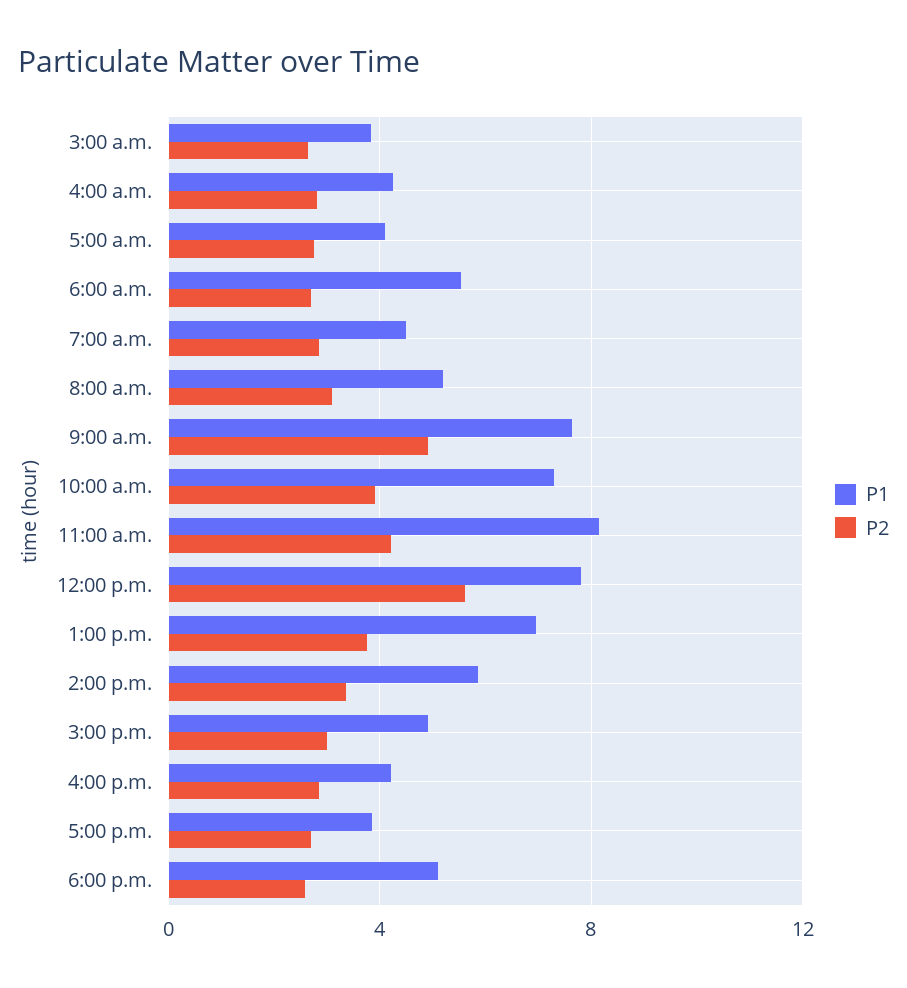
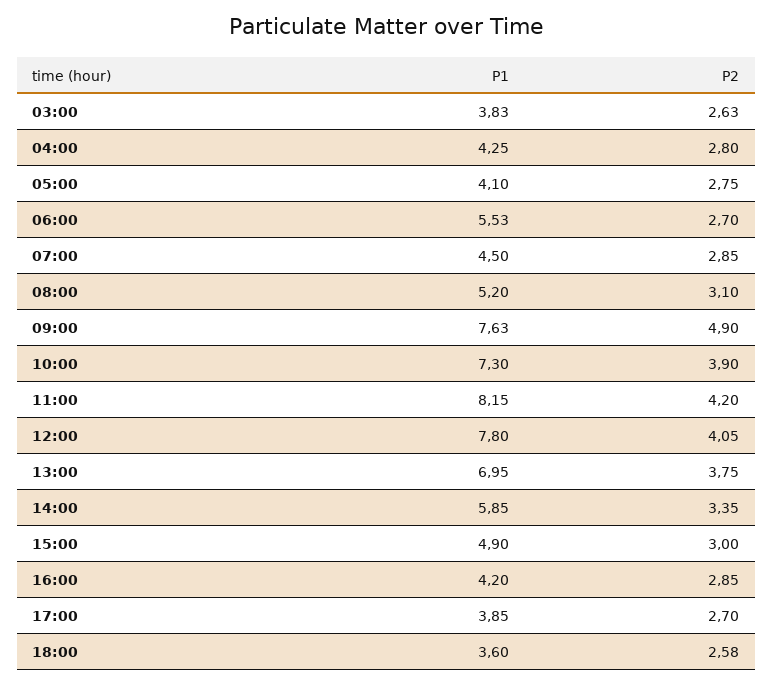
P2, 12:00 p.m.: 5.5 -> 4.05
P1, 6:00 p.m.: 5 -> 3.6

